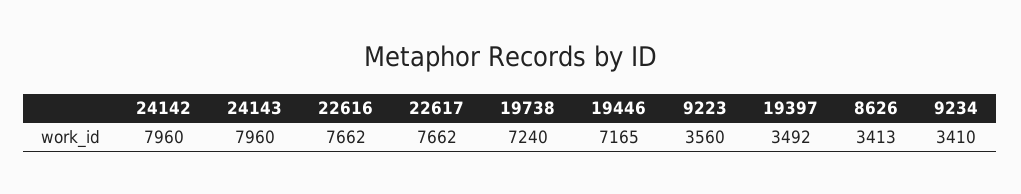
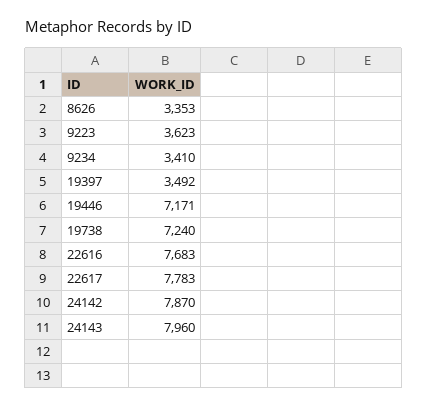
24142: 7960 -> 7870
22616: 7662 -> 7683
22617: 7662 -> 7783
19446: 7165 -> 7171
9223: 3560 -> 3623
8626: 3413 -> 3353

